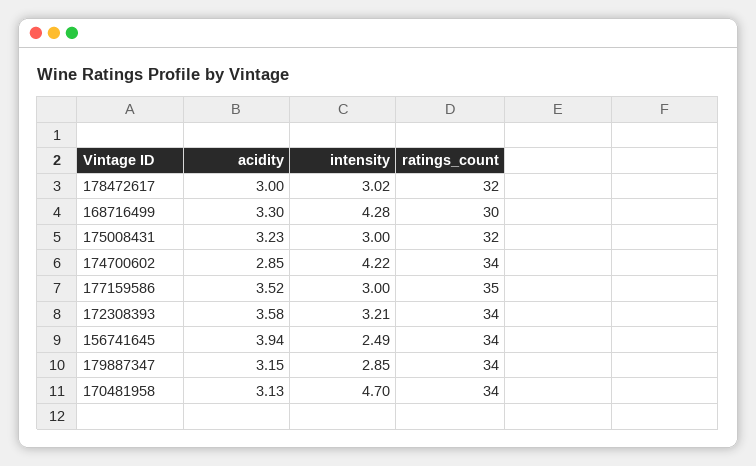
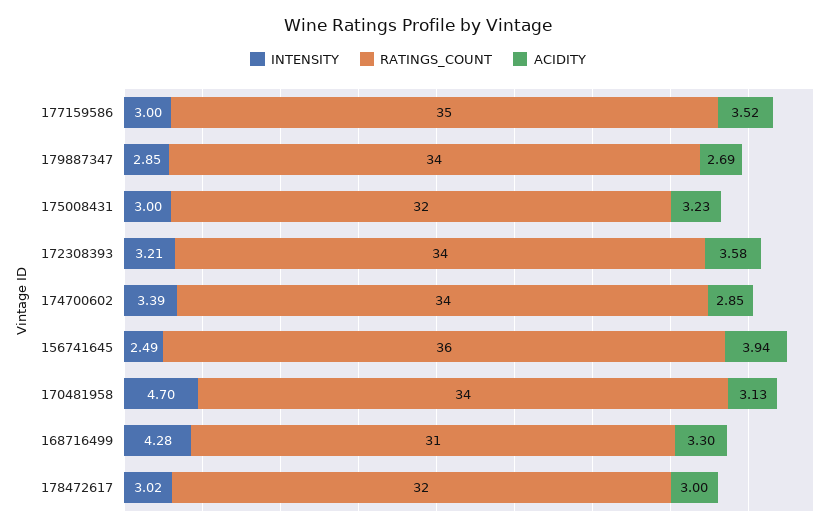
ratings_count, 168716499: 30 -> 31
intensity, 174700602: 4.22 -> 3.39
ratings_count, 156741645: 34 -> 36
acidity, 179887347: 3.15 -> 2.69

